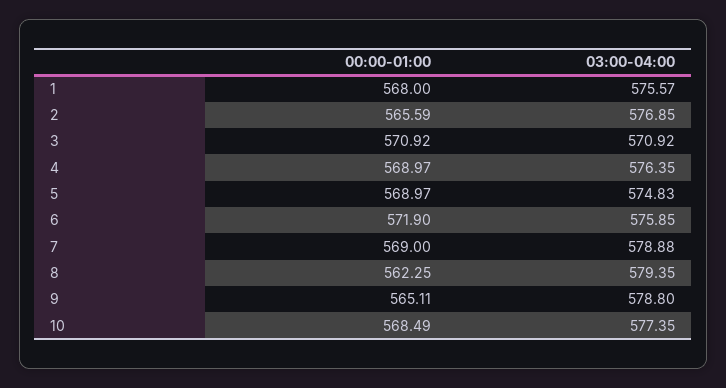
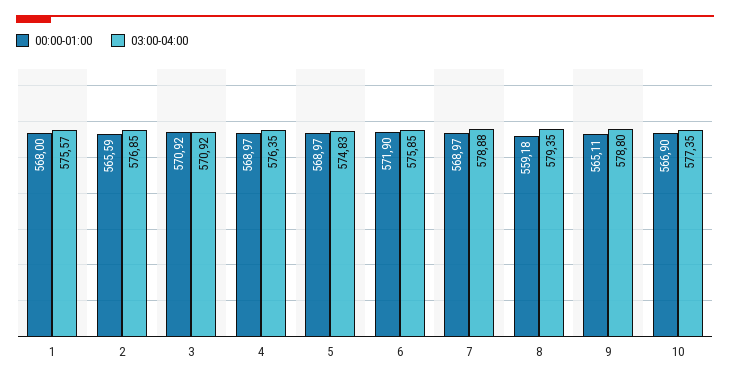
00:00-01:00, 7: 569 -> 568.97
00:00-01:00, 8: 562.25 -> 559.18
00:00-01:00, 10: 568.49 -> 566.9

